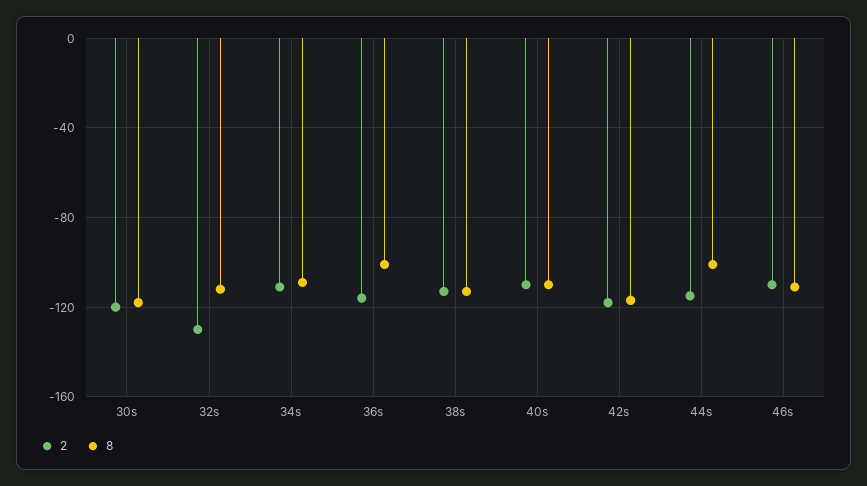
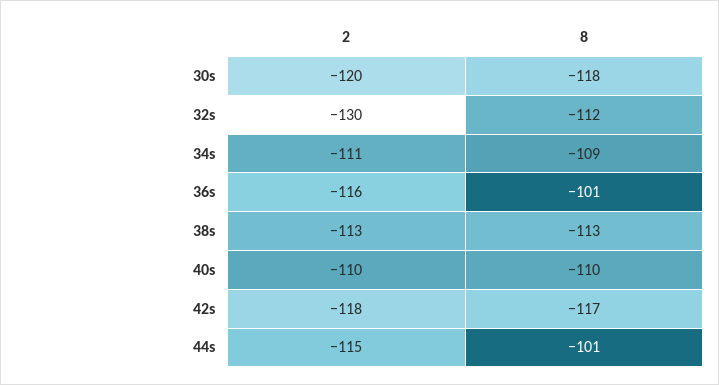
2, 46s: -110 -> none
8, 46s: -110 -> none

